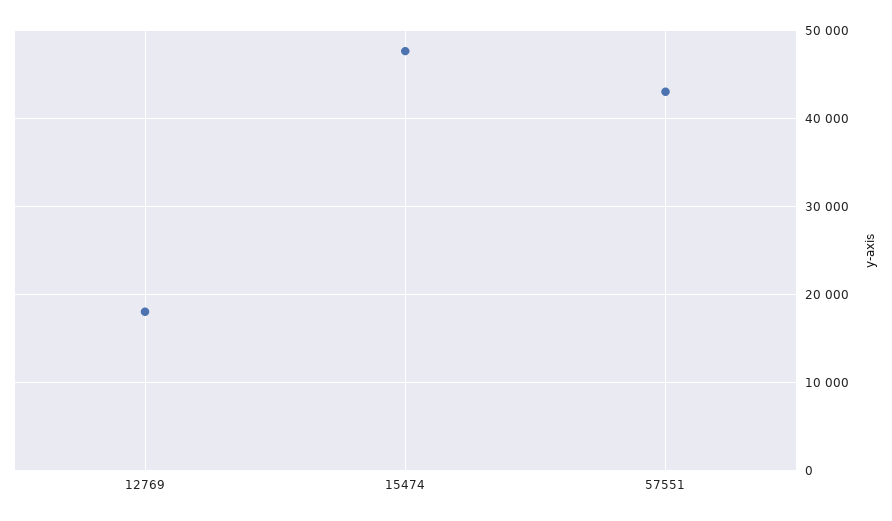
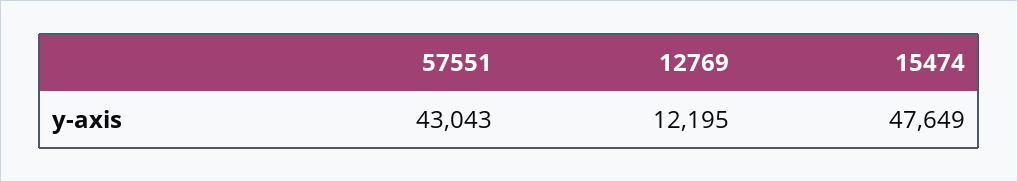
12769: 18000 -> 12195

